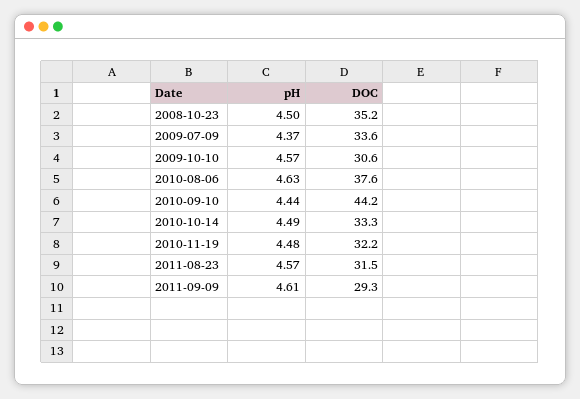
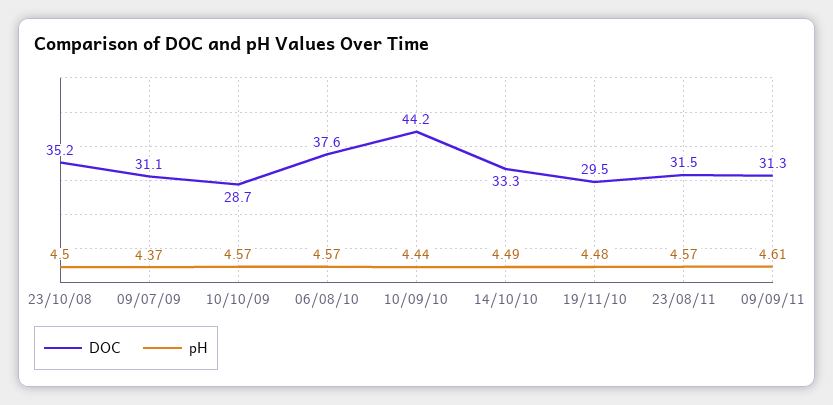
DOC, 2009-07-09: 33.6 -> 31.1
DOC, 2009-10-10: 30.6 -> 28.7
pH, 2010-08-06: 4.63 -> 4.57
DOC, 2010-11-19: 32.2 -> 29.5
DOC, 2011-09-09: 29.3 -> 31.3

